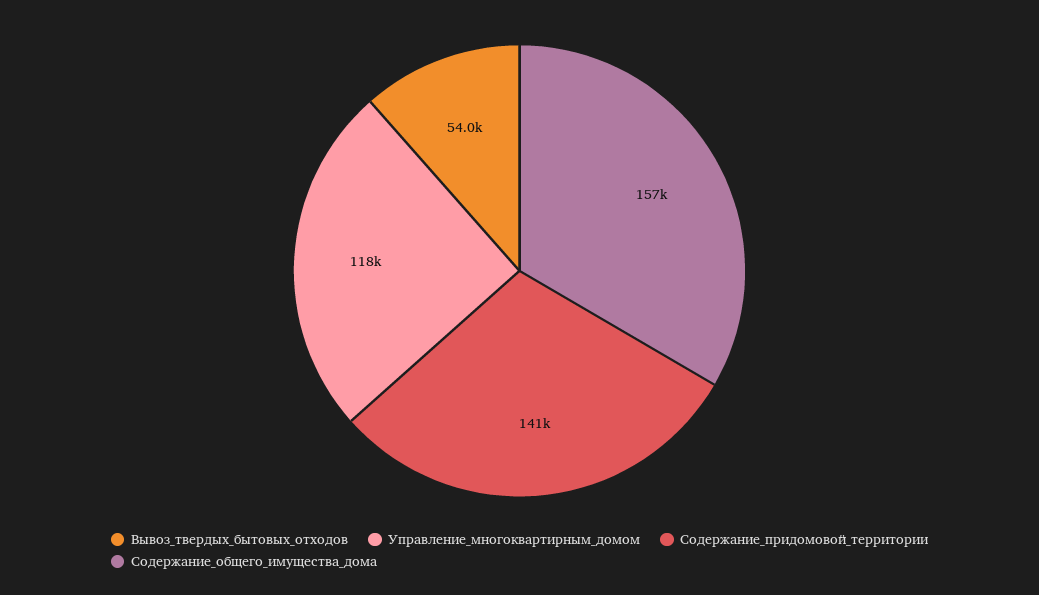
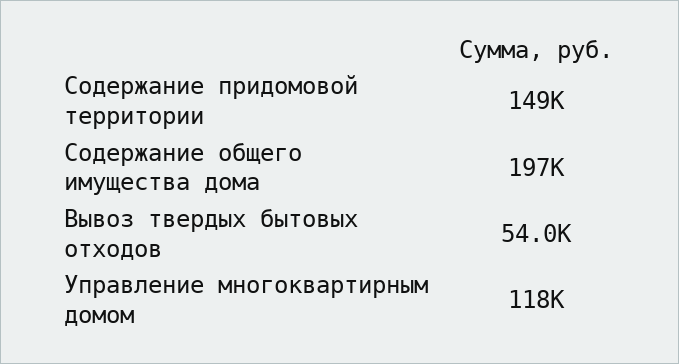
Содержание_придомовой_территории: 141000 -> 149000
Содержание_общего_имущества_дома: 157000 -> 197000

